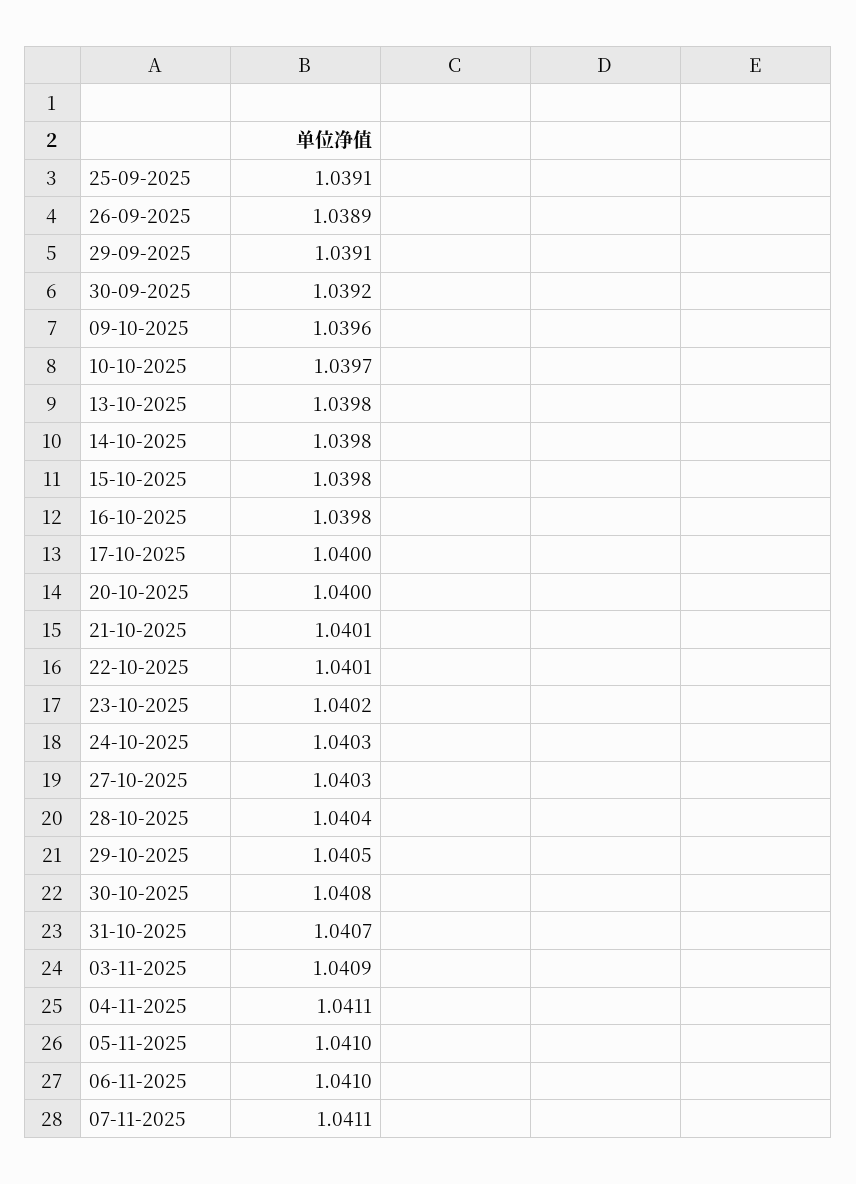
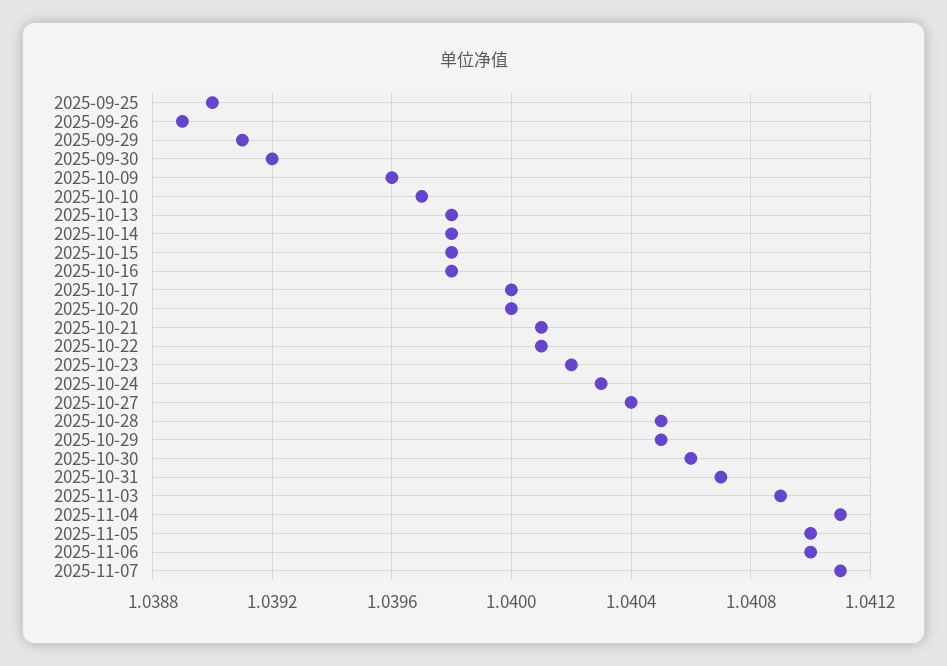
25-09-2025: 1.0391 -> 1.039
27-10-2025: 1.0403 -> 1.0404
28-10-2025: 1.0404 -> 1.0405
30-10-2025: 1.0408 -> 1.0406

